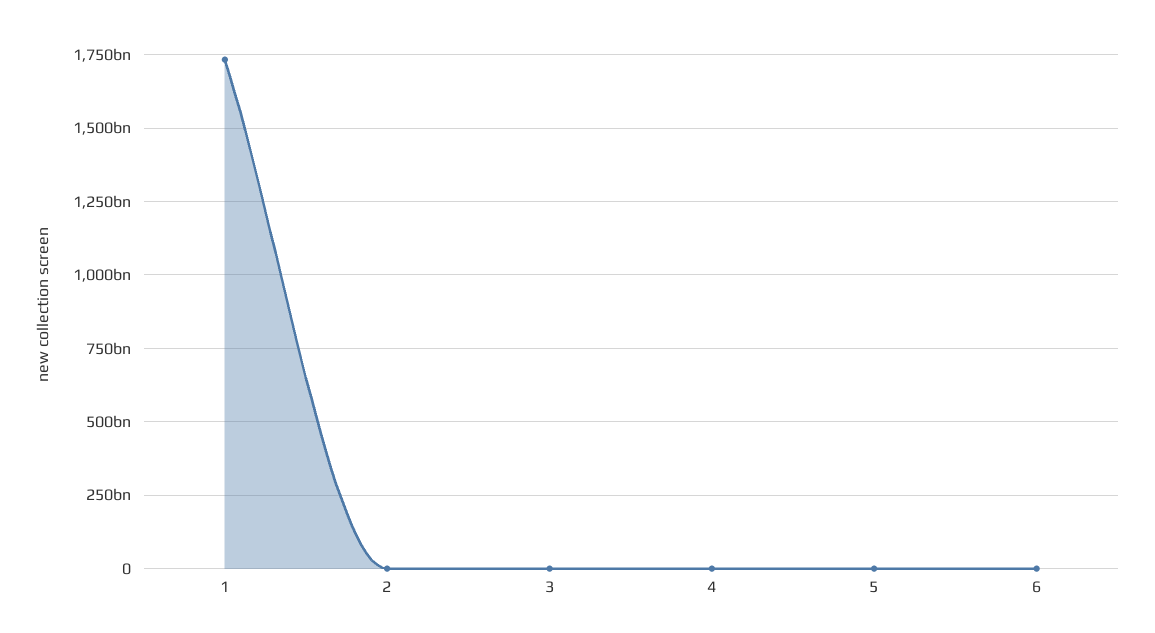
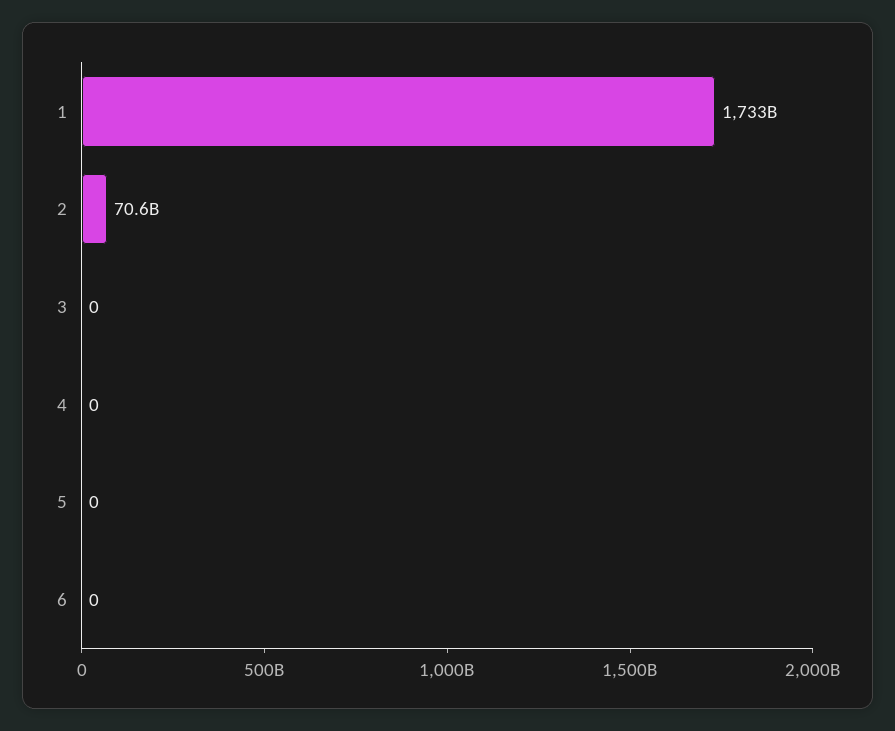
2: 0 -> 70600000000

